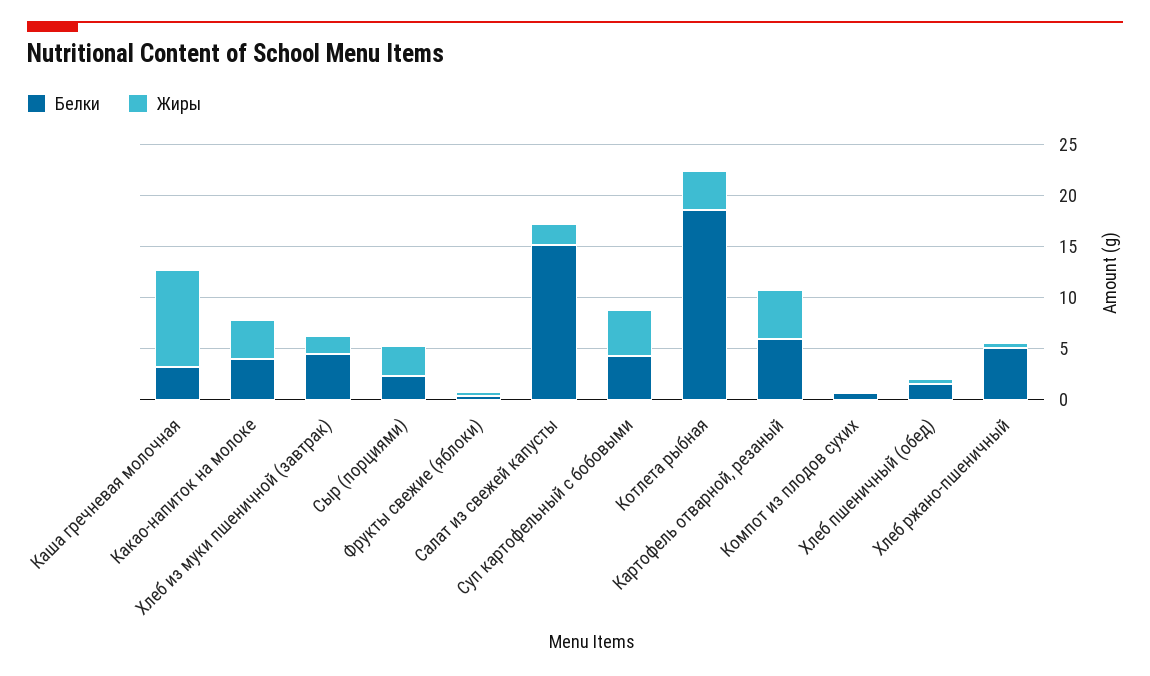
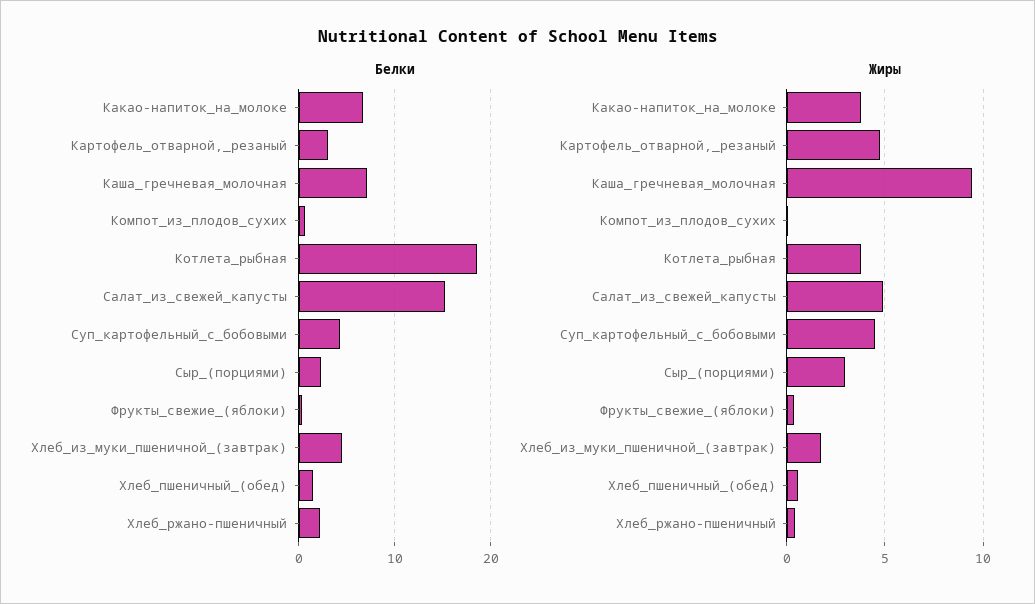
Белки, Каша гречневая молочная: 3 -> 7
Белки, Какао-напиток на молоке: 4 -> 7
Жиры, Салат из свежей капусты: 2 -> 5
Белки, Картофель отварной, резаный: 6 -> 3
Белки, Хлеб ржано-пшеничный: 5 -> 2

